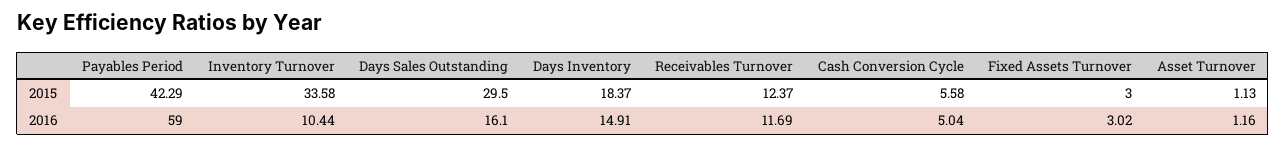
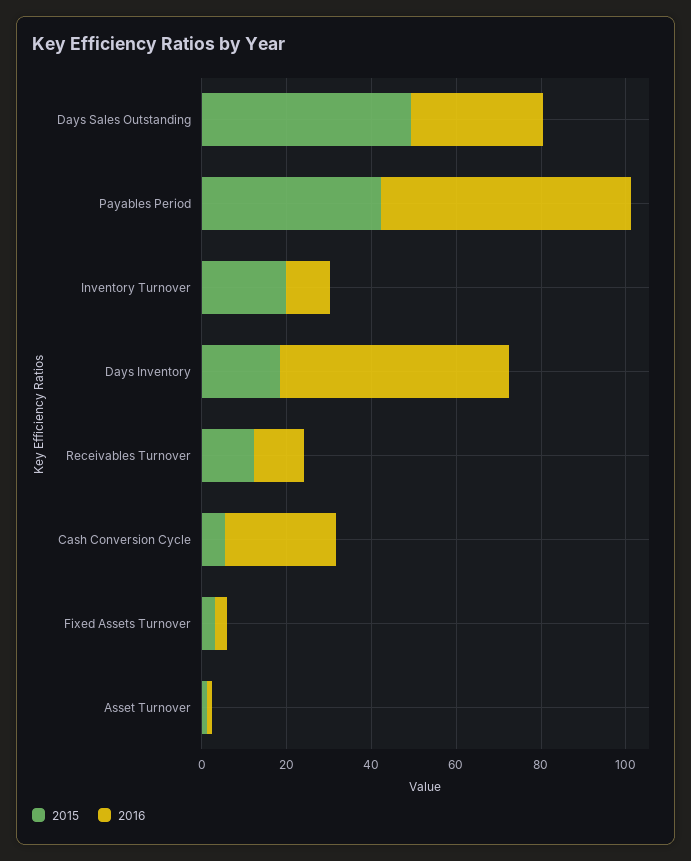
2015, Inventory Turnover: 33.58 -> 20
2015, Days Sales Outstanding: 29.5 -> 50
2016, Days Sales Outstanding: 16.1 -> 30
2016, Days Inventory: 14.91 -> 55
2016, Cash Conversion Cycle: 5.04 -> 25

